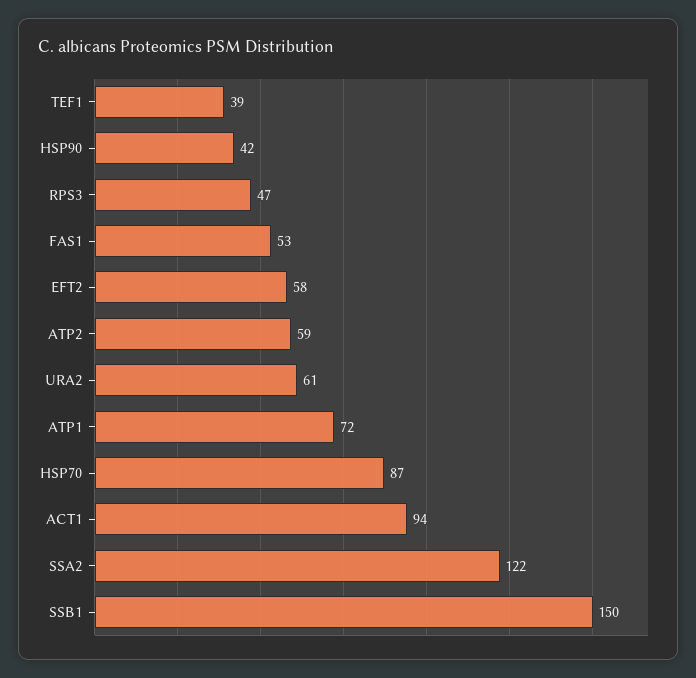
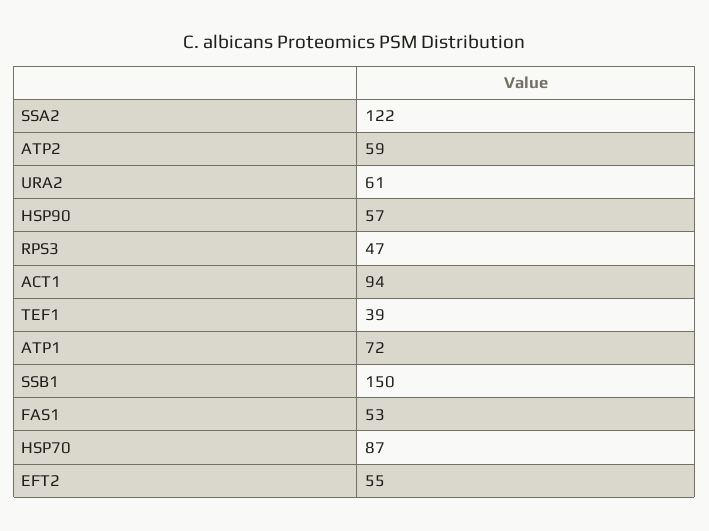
HSP90: 42 -> 57
EFT2: 58 -> 55

